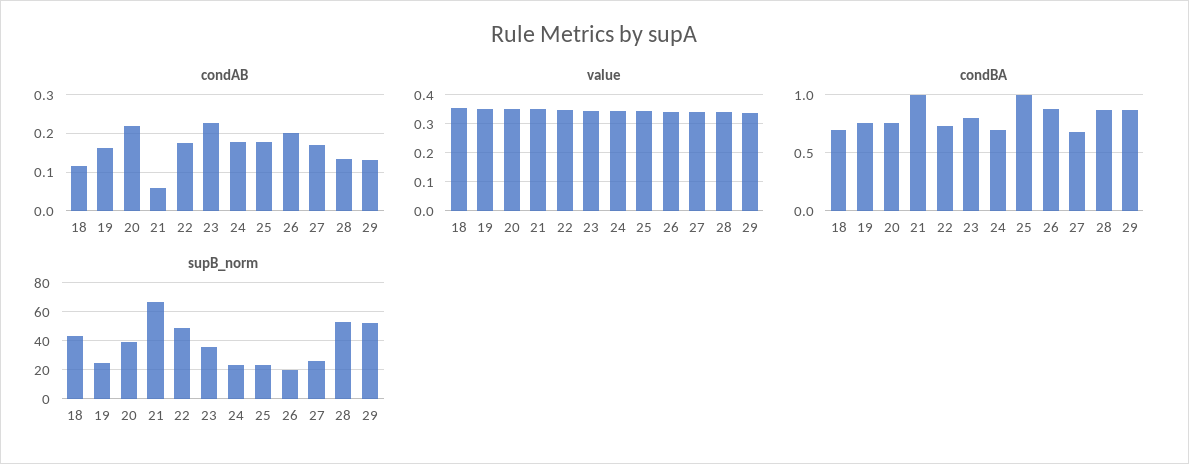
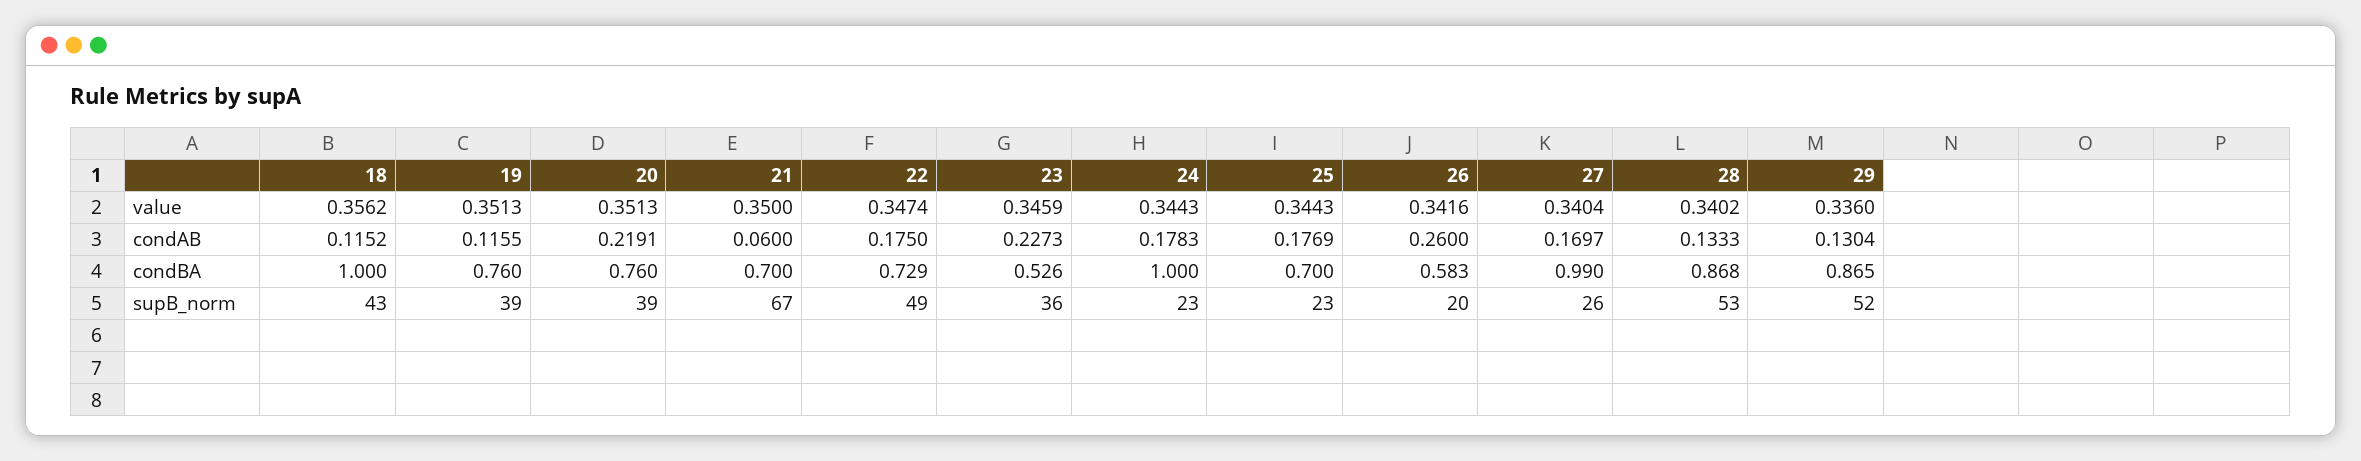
condAB, 19: 0.16 -> 0.1155
condAB, 26: 0.2 -> 0.26
condBA, 18: 0.7 -> 1
condBA, 21: 1 -> 0.7
condBA, 23: 0.8 -> 0.526
condBA, 24: 0.7 -> 1
condBA, 25: 1 -> 0.7
condBA, 26: 0.9 -> 0.583
condBA, 27: 0.7 -> 0.99
supB_norm, 19: 25 -> 39

